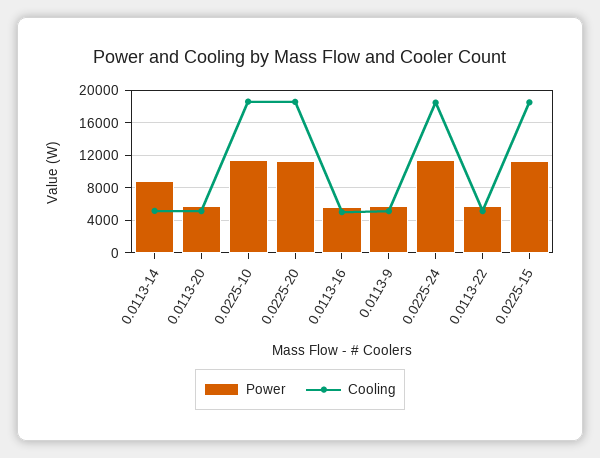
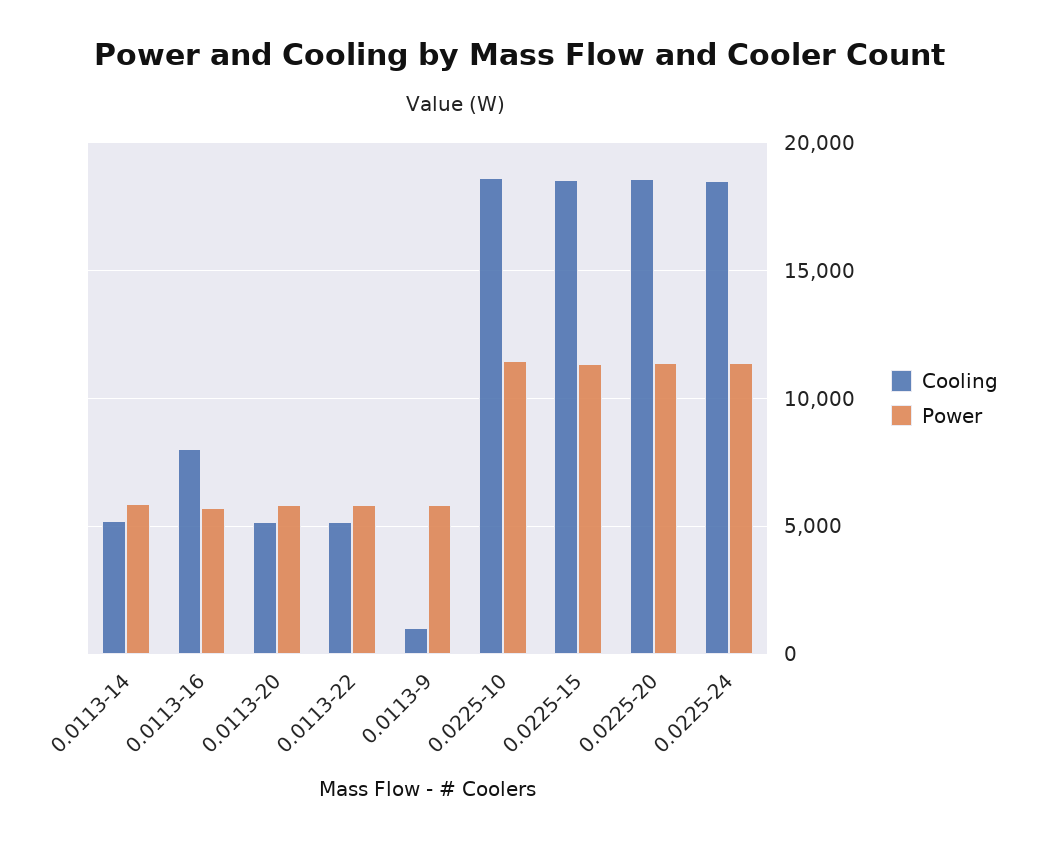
Power, 0.0113-14: 9000 -> 6000
Cooling, 0.0113-16: 5000 -> 8000
Cooling, 0.0113-9: 5000 -> 1000

